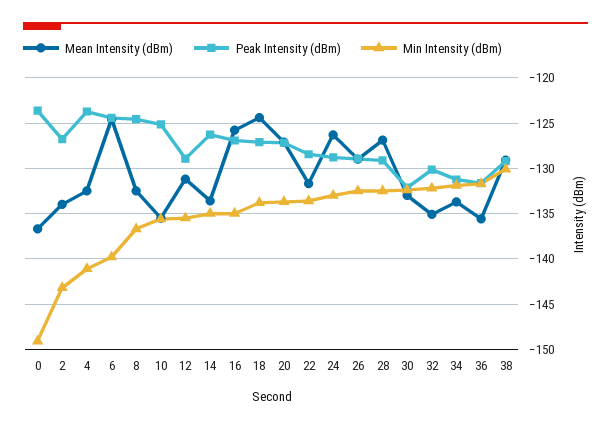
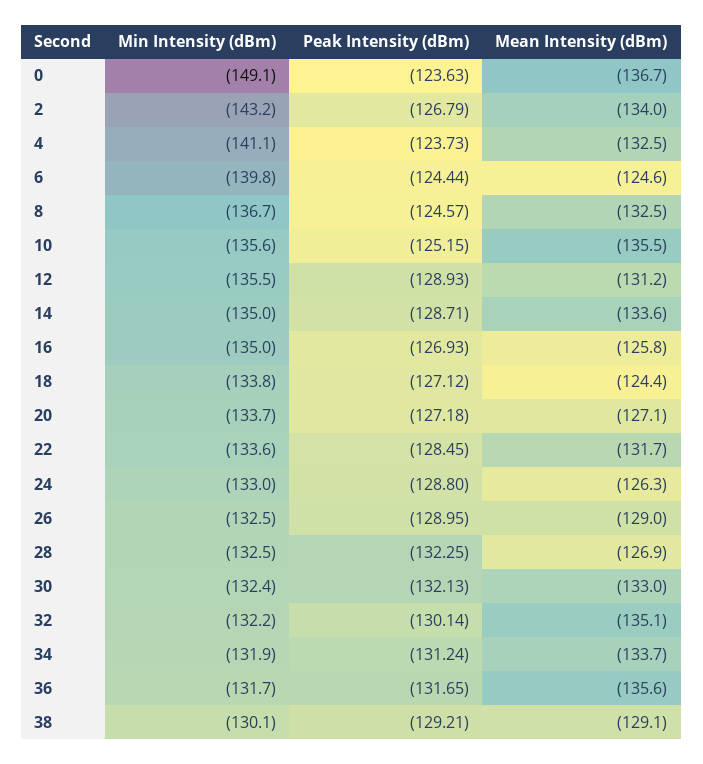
Peak Intensity (dBm), 14: -126 -> -128.71
Peak Intensity (dBm), 28: -129 -> -132.25

